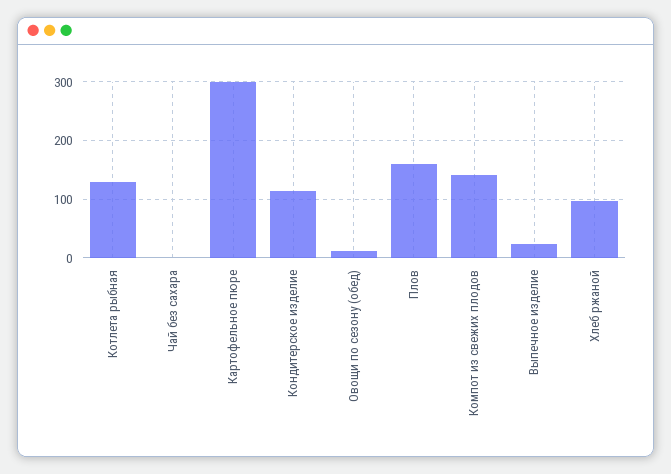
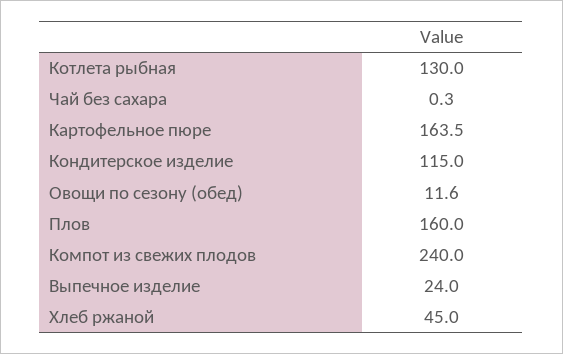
Картофельное пюре: 300 -> 163.5
Компот из свежих плодов: 140 -> 240
Хлеб ржаной: 100 -> 45

